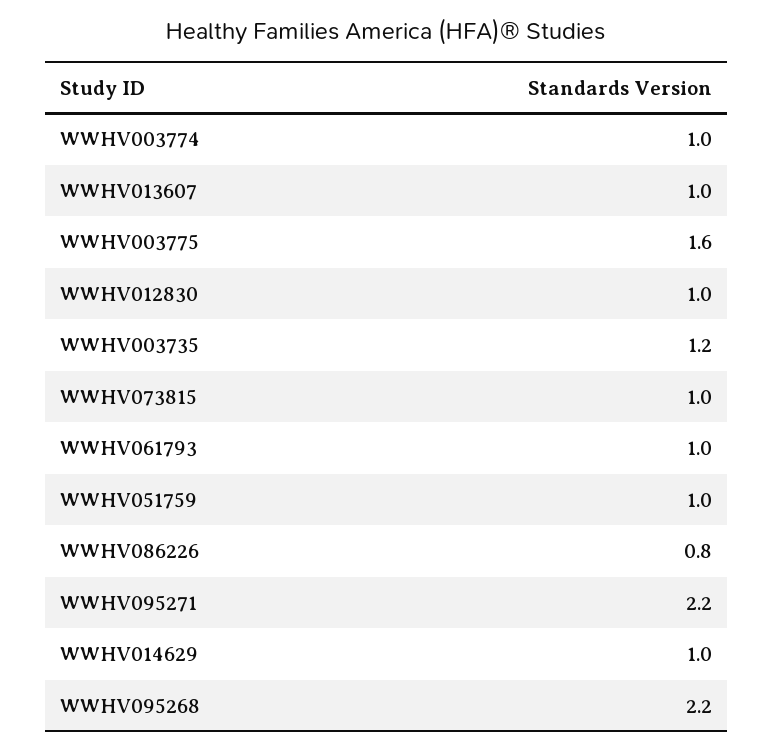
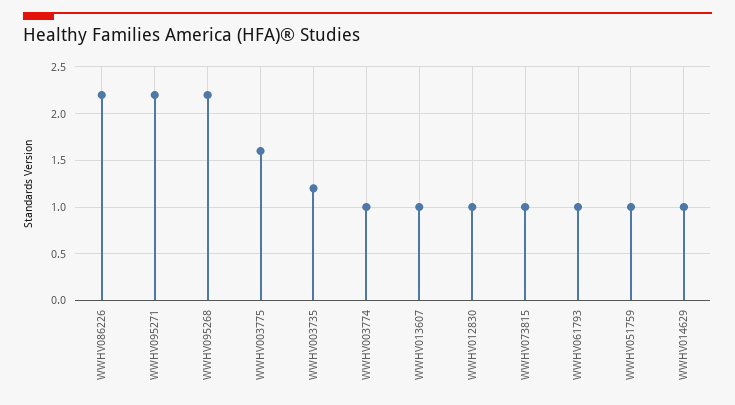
WWHV086226: 0.8 -> 2.2

